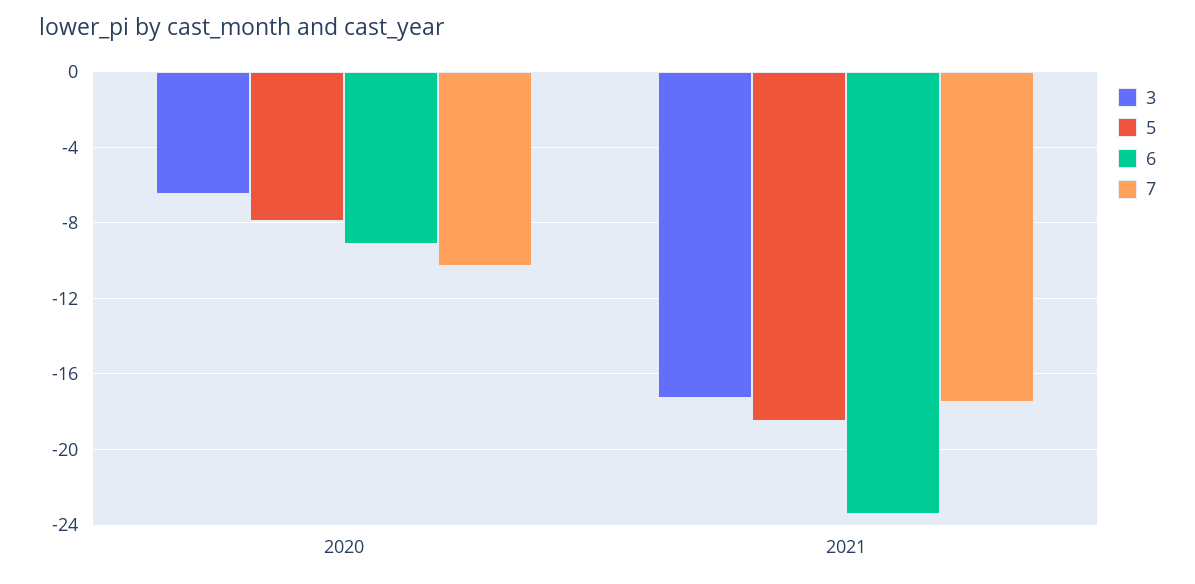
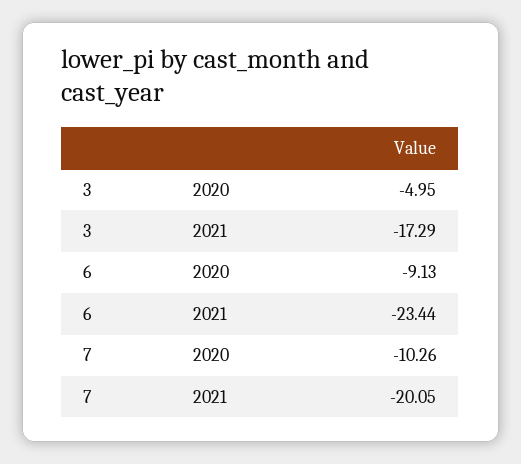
3, 2020: -6.5 -> -4.95
5, 2020: -8 -> none
5, 2021: -18.5 -> none
7, 2021: -17.5 -> -20.05

